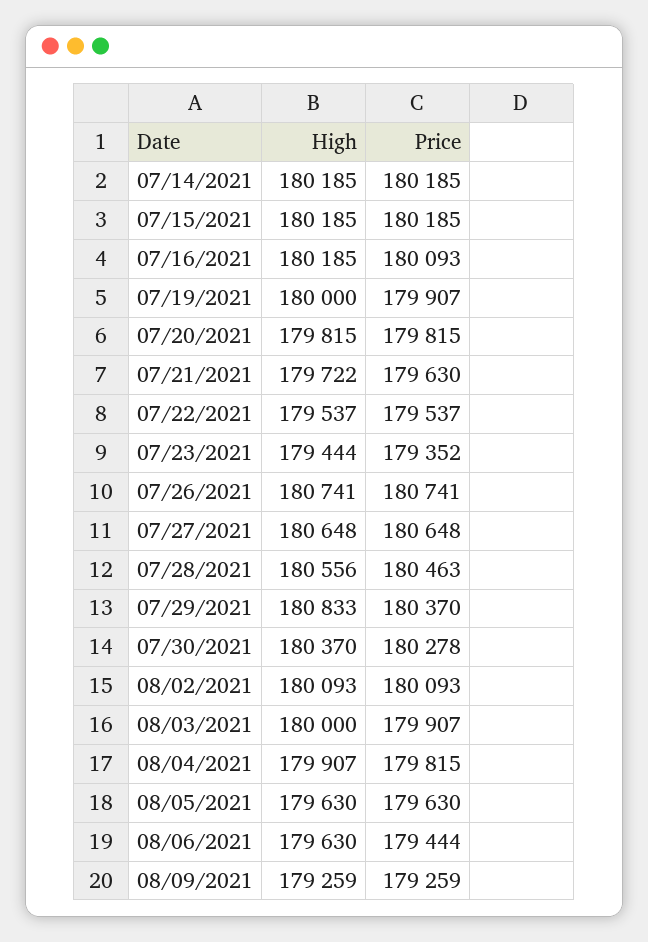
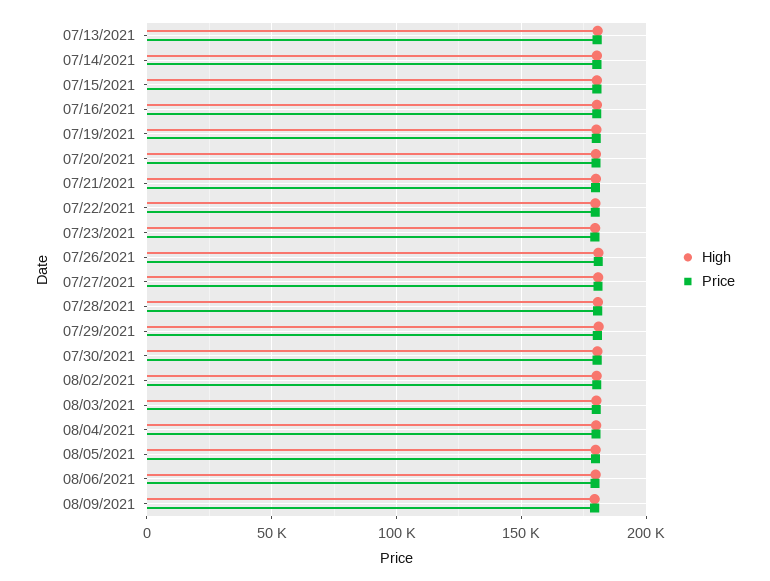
High, 07/13/2021: none -> 180000
Price, 07/13/2021: none -> 180000

